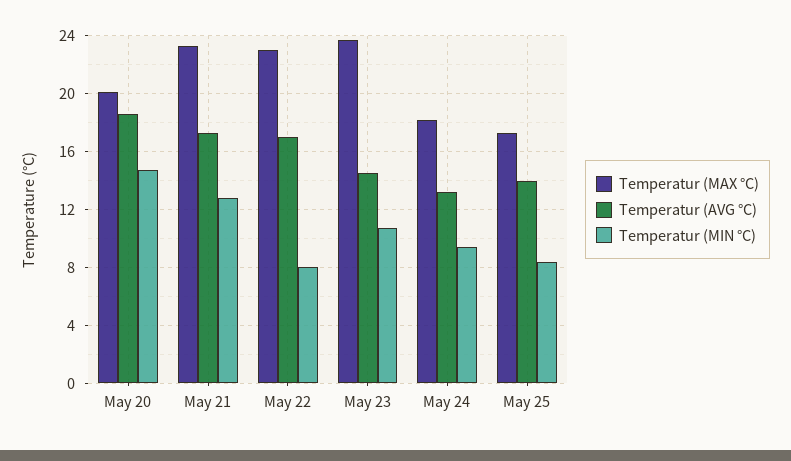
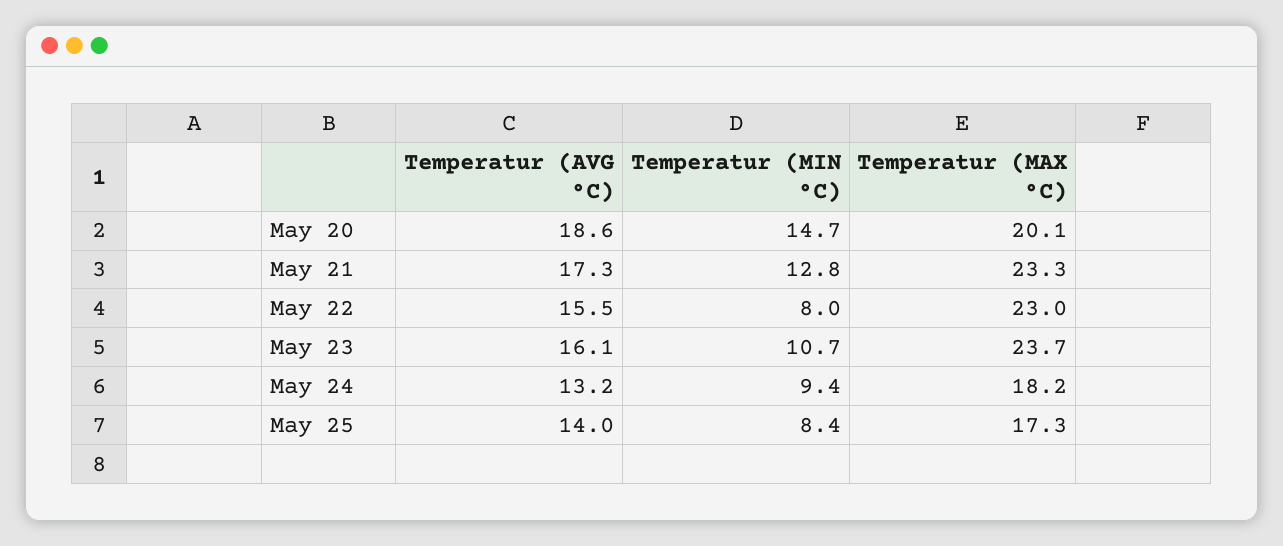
Temperatur (AVG °C), May 22: 17 -> 15.5
Temperatur (AVG °C), May 23: 14.5 -> 16.1

